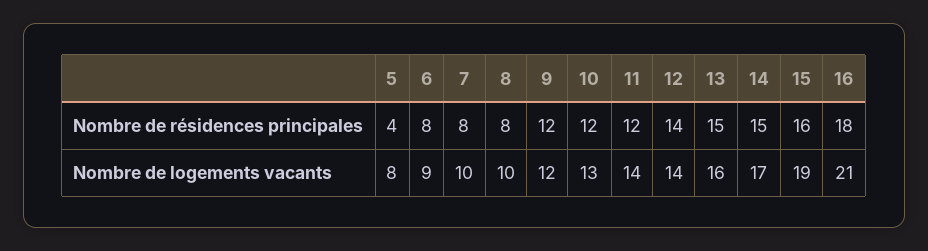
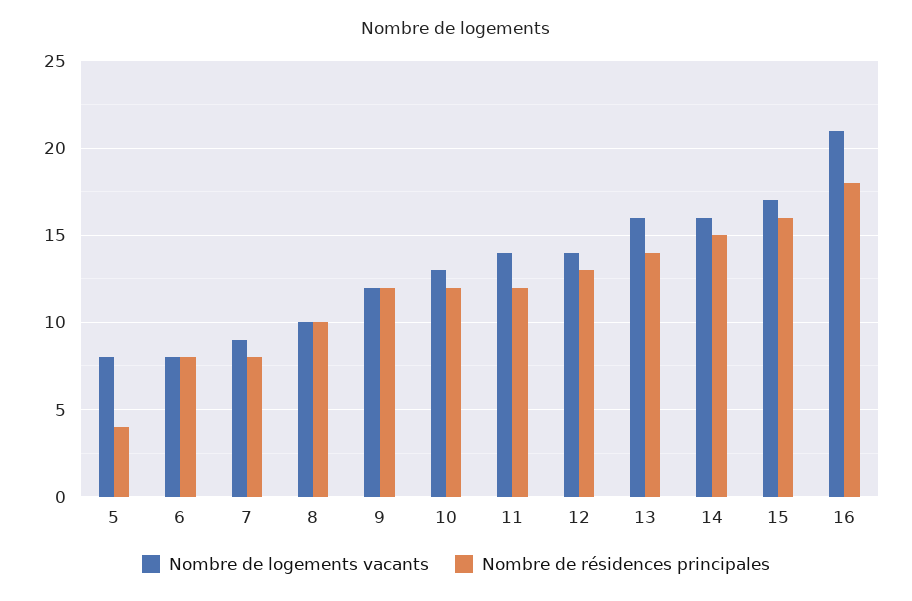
Nombre de résidences principales, 8: 8 -> 10
Nombre de résidences principales, 12: 14 -> 13
Nombre de résidences principales, 13: 15 -> 14
Nombre de logements vacants, 6: 9 -> 8
Nombre de logements vacants, 7: 10 -> 9
Nombre de logements vacants, 14: 17 -> 16
Nombre de logements vacants, 15: 19 -> 17

